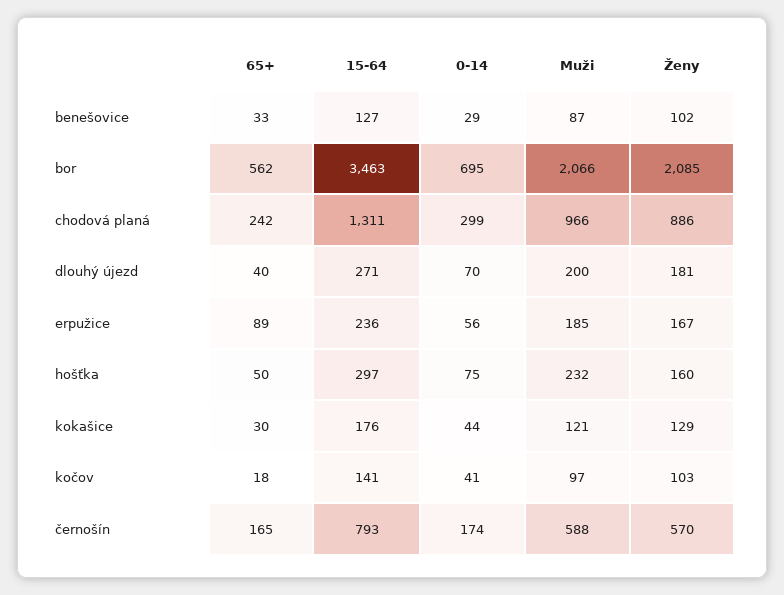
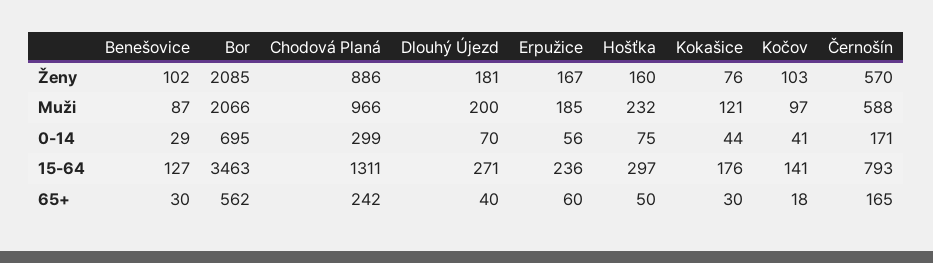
65+, benešovice: 33 -> 30
65+, erpužice: 89 -> 60
Ženy, kokašice: 129 -> 76
0-14, černošín: 174 -> 171

